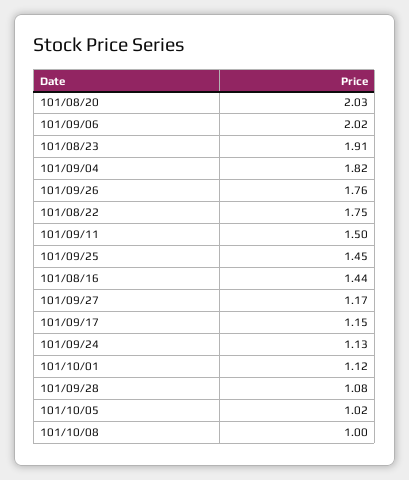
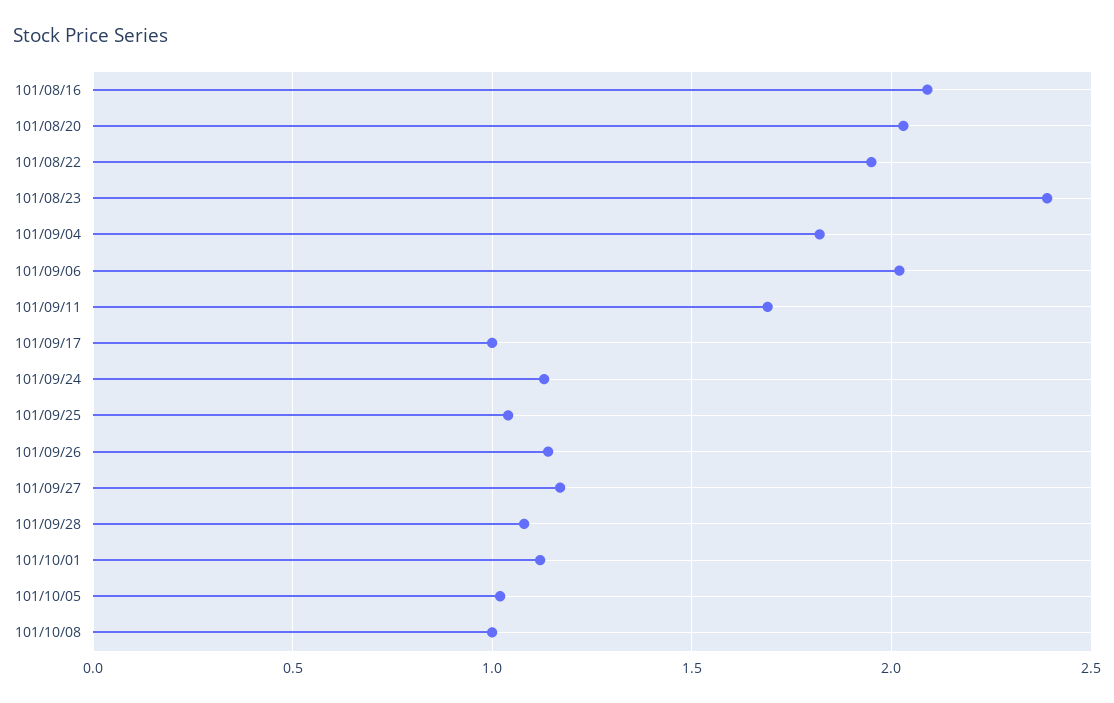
101/08/23: 1.91 -> 2.4
101/09/26: 1.76 -> 1.15
101/08/22: 1.75 -> 1.95
101/09/11: 1.5 -> 1.7
101/09/25: 1.45 -> 1.05
101/08/16: 1.44 -> 2.1
101/09/17: 1.15 -> 1

